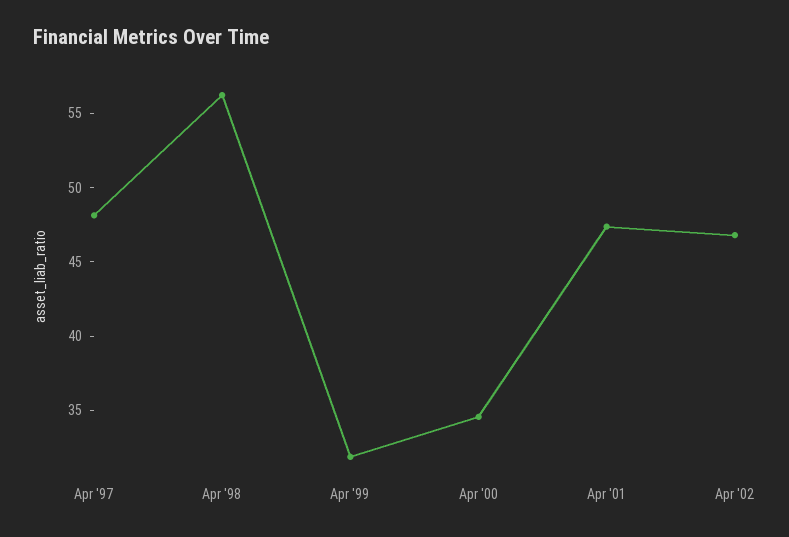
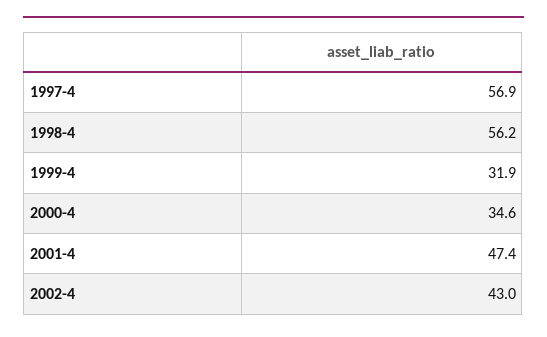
Apr '97: 48 -> 56.9
Apr '02: 47 -> 43

